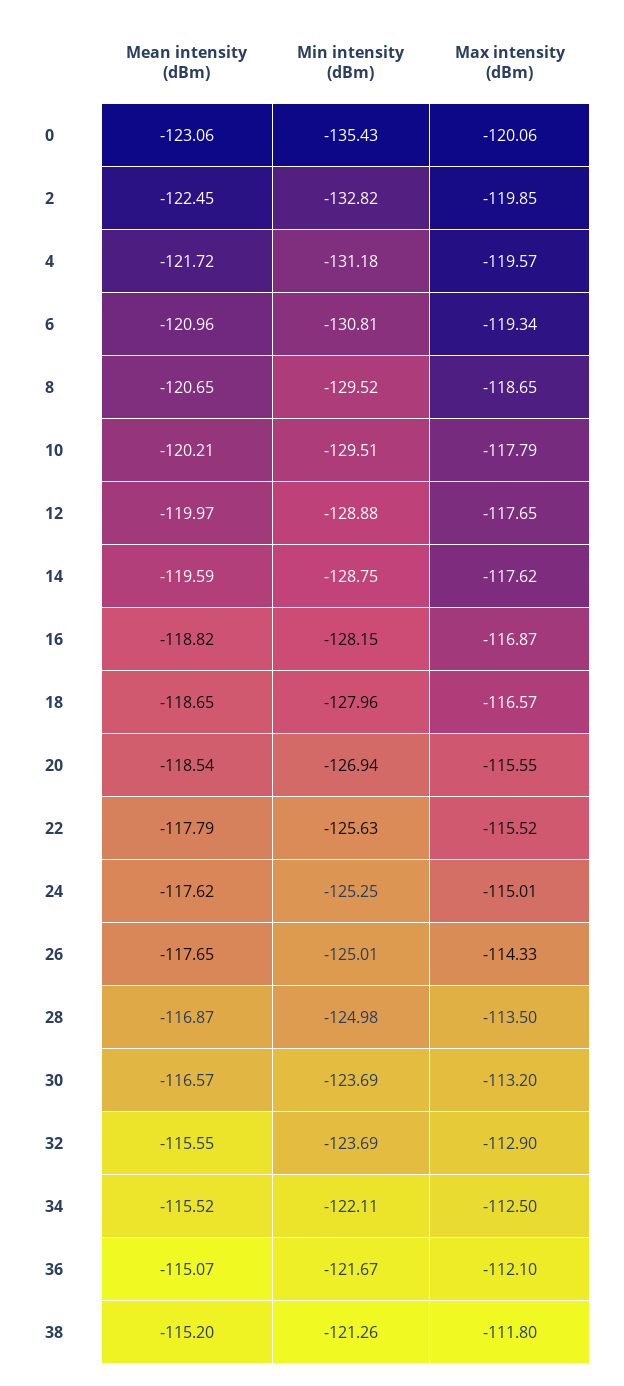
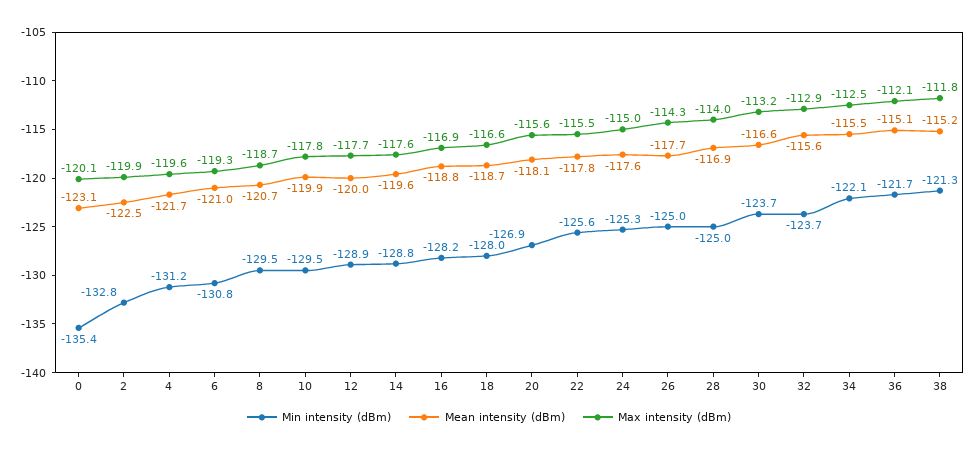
Mean intensity (dBm), 10: -120.21 -> -119.9
Mean intensity (dBm), 20: -118.54 -> -118.1
Max intensity (dBm), 28: -113.5 -> -114

